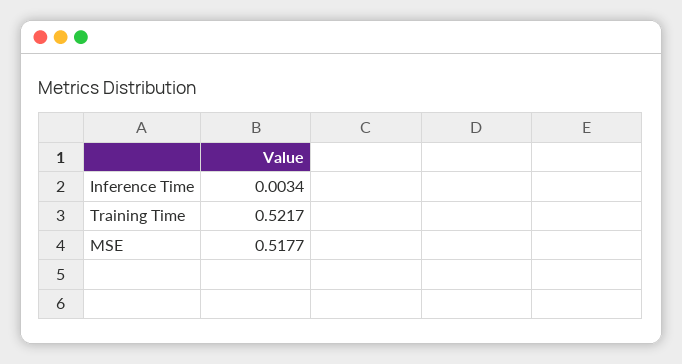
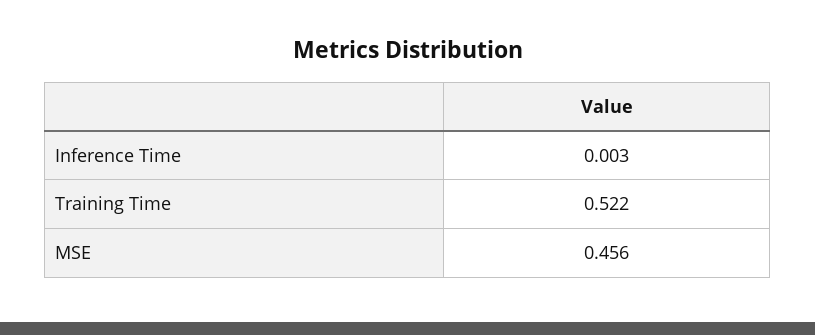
MSE: 0.5177 -> 0.456

